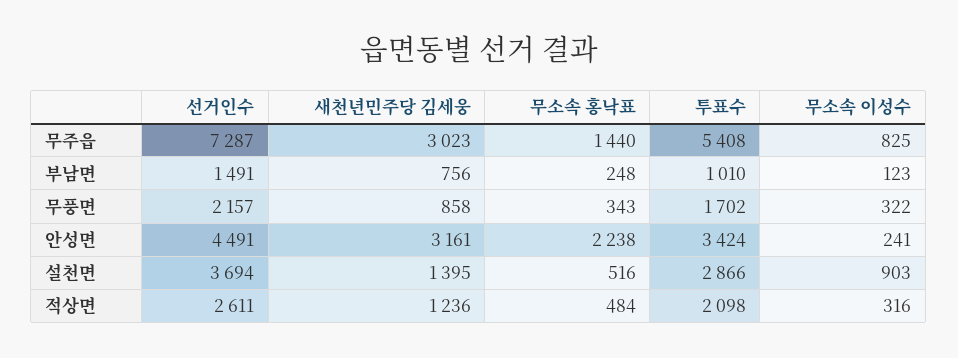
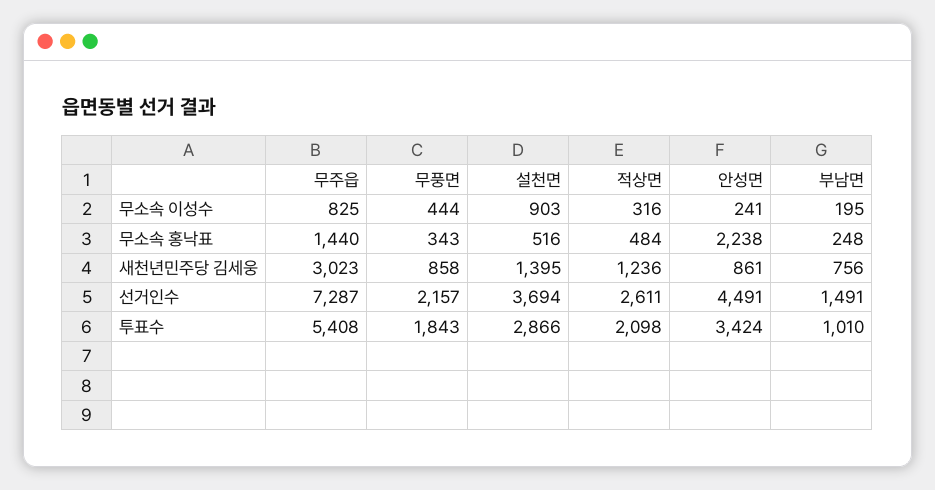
무소속 이성수, 부남면: 123 -> 195
투표수, 무풍면: 1702 -> 1843
무소속 이성수, 무풍면: 322 -> 444
새천년민주당 김세웅, 안성면: 3161 -> 861

